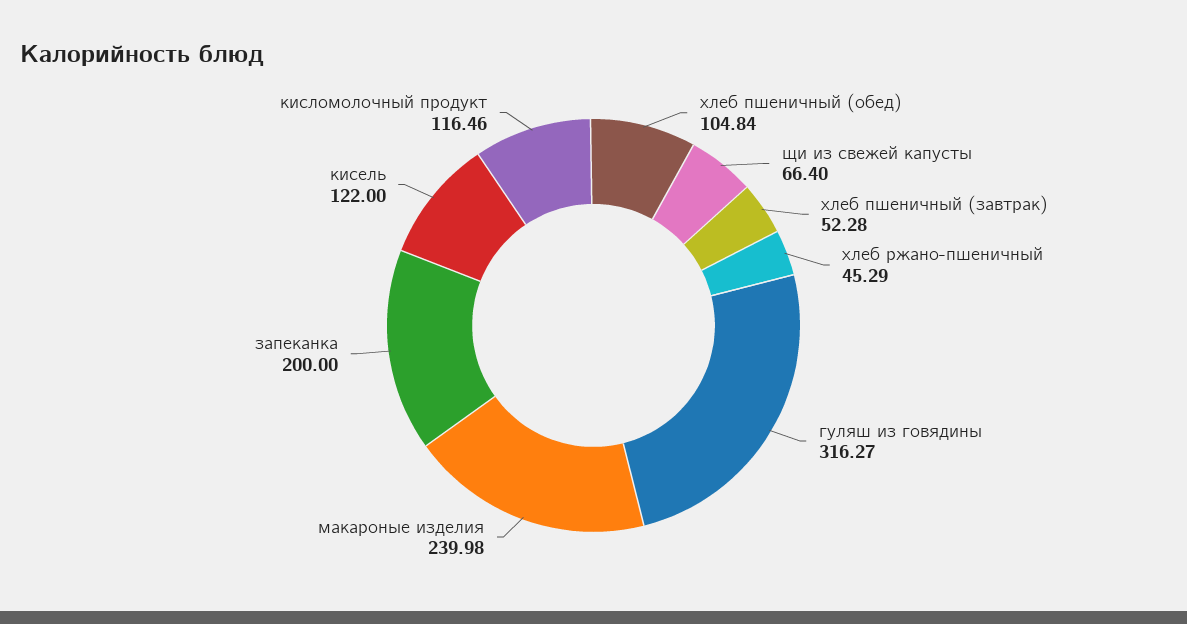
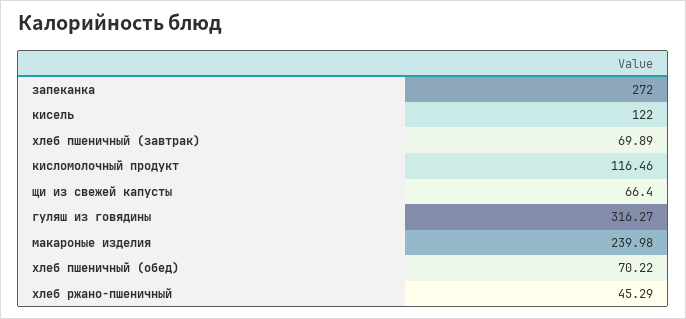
хлеб пшеничный (обед): 104.84 -> 70.22
хлеб пшеничный (завтрак): 52.28 -> 69.89
запеканка: 200 -> 272

